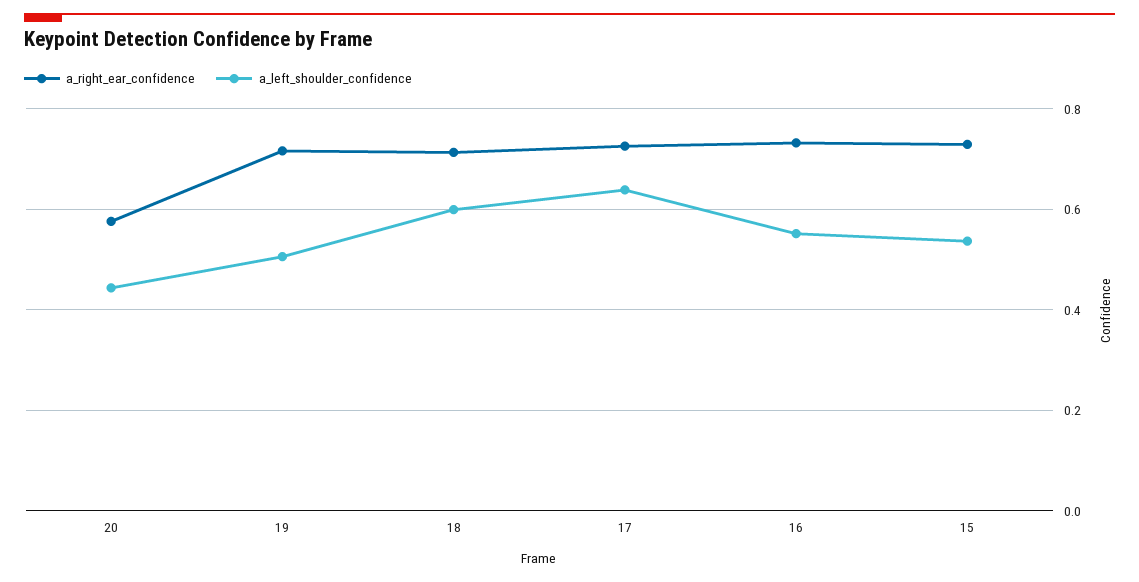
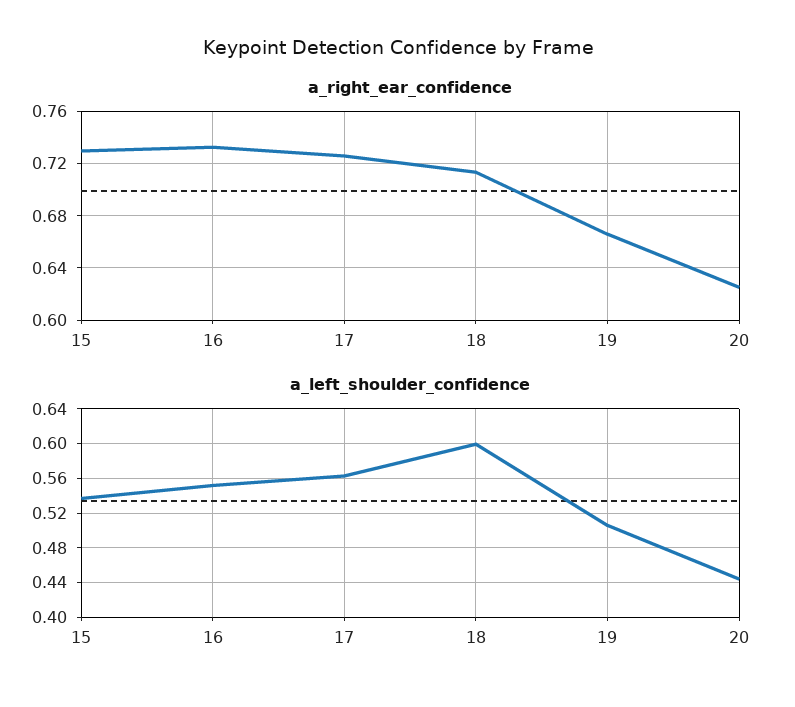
a_right_ear_confidence, 20: 0.58 -> 0.625
a_right_ear_confidence, 19: 0.72 -> 0.665
a_left_shoulder_confidence, 17: 0.64 -> 0.56

